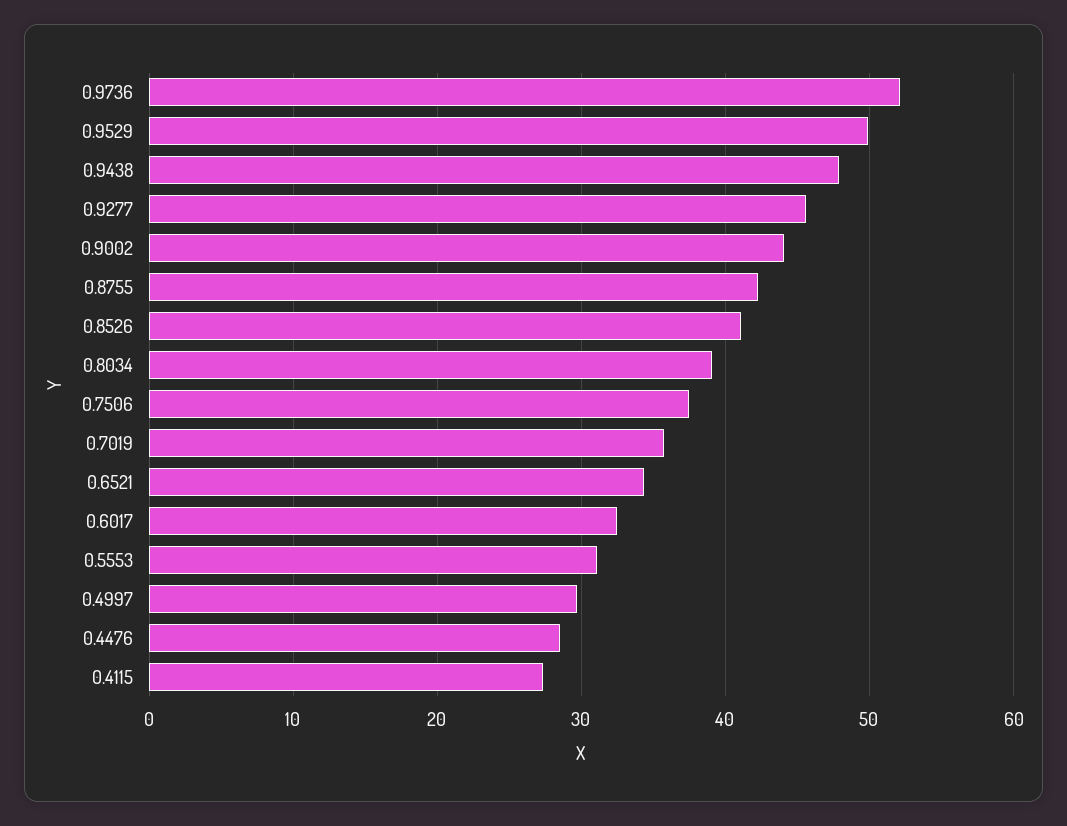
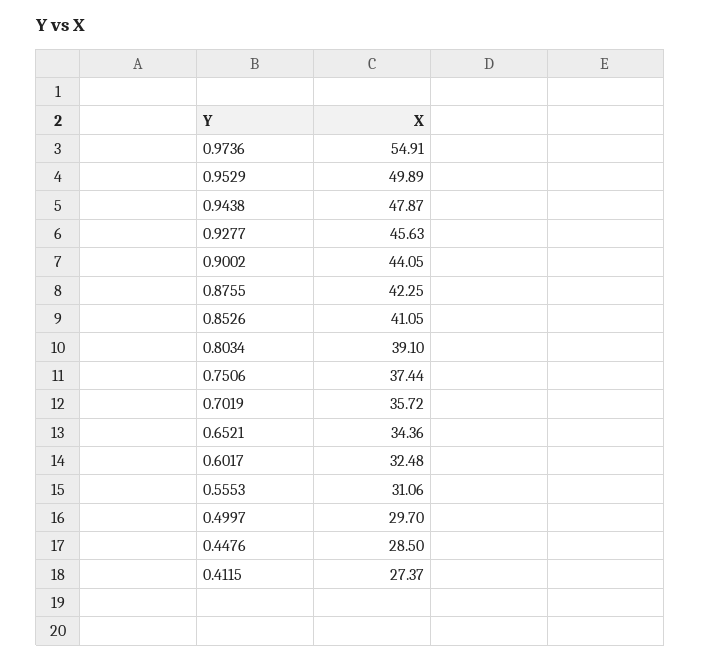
0.9736: 52 -> 54.91

